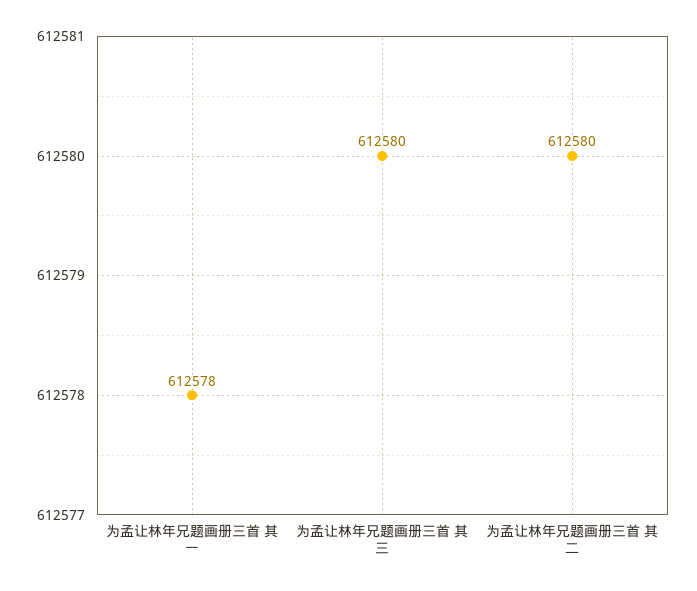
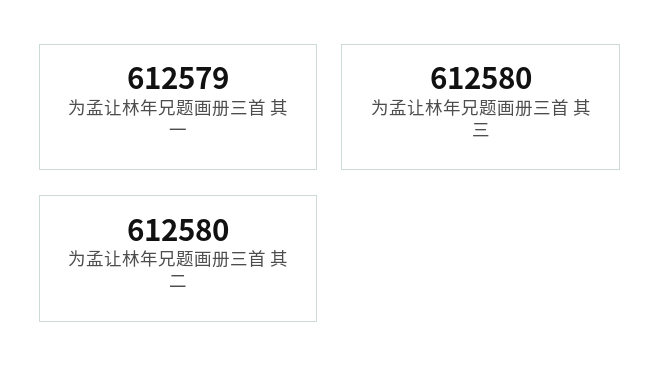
为孟让林年兄题画册三首 其一: 612578 -> 612579

